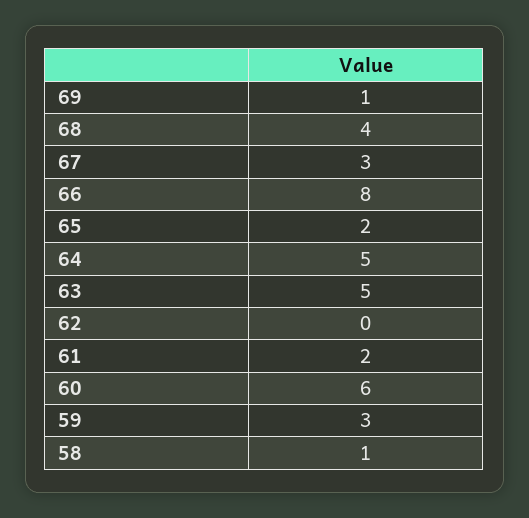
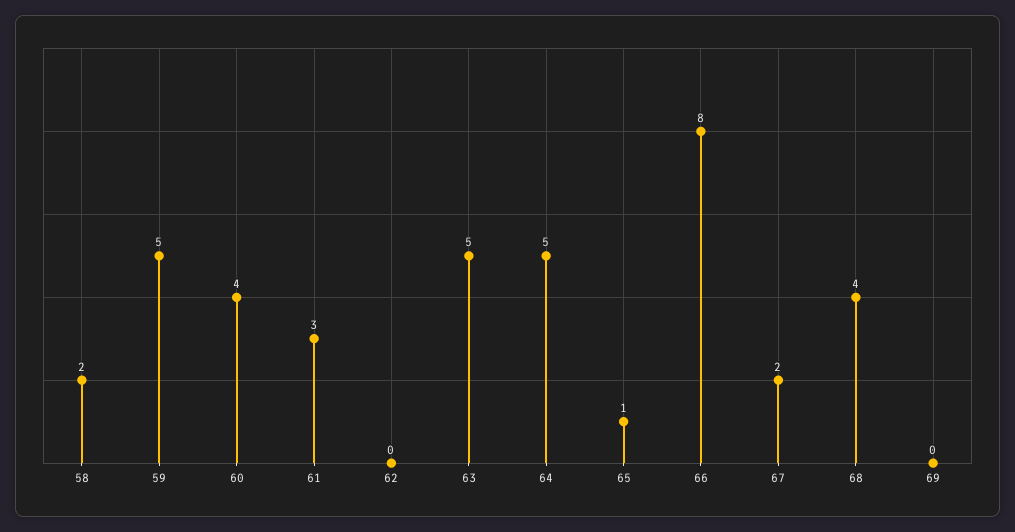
69: 1 -> 0
67: 3 -> 2
65: 2 -> 1
61: 2 -> 3
60: 6 -> 4
59: 3 -> 5
58: 1 -> 2

